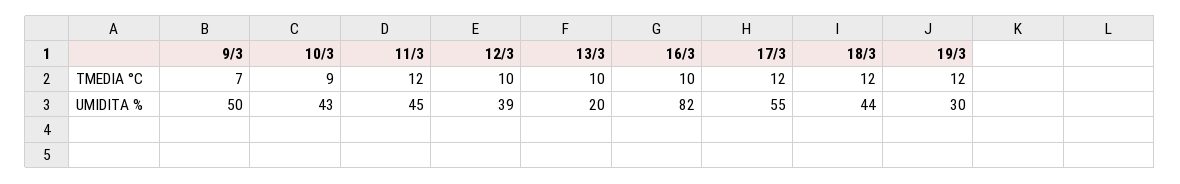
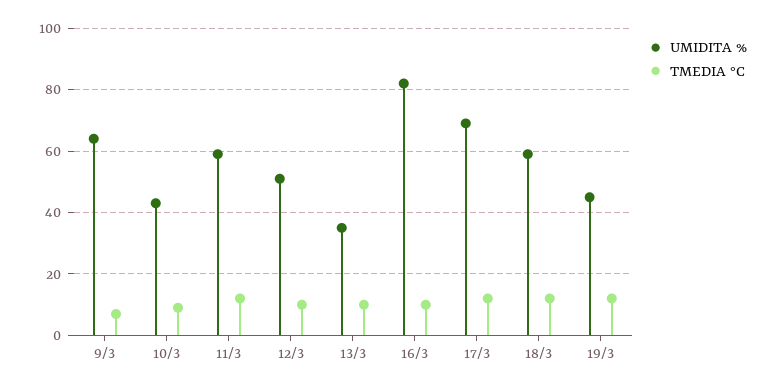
UMIDITA %, 9/3: 50 -> 65
UMIDITA %, 11/3: 45 -> 60
UMIDITA %, 12/3: 39 -> 50
UMIDITA %, 13/3: 20 -> 35
UMIDITA %, 17/3: 55 -> 70
UMIDITA %, 18/3: 44 -> 60
UMIDITA %, 19/3: 30 -> 45

